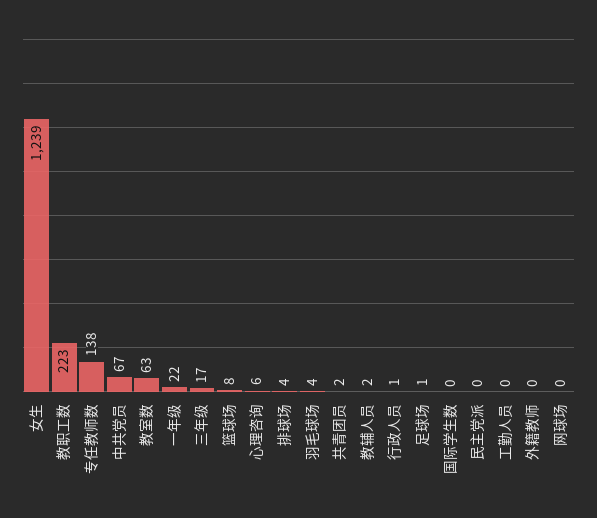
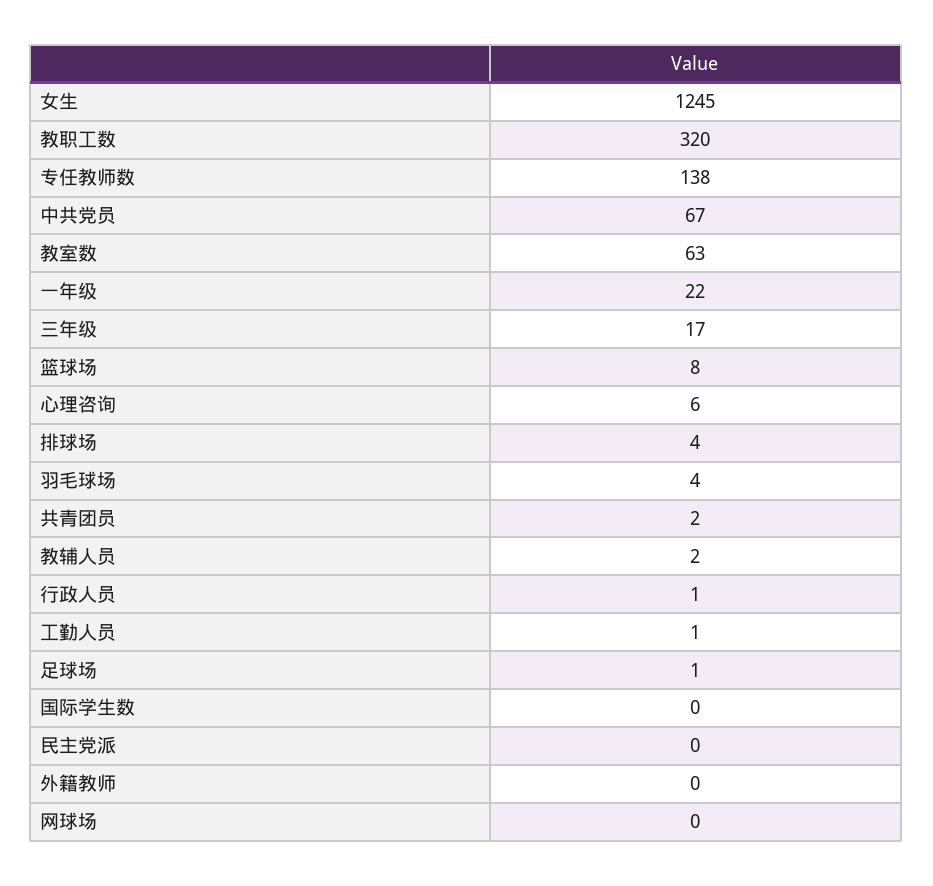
女生: 1239 -> 1245
教职工数: 223 -> 320
工勤人员: 0 -> 1

